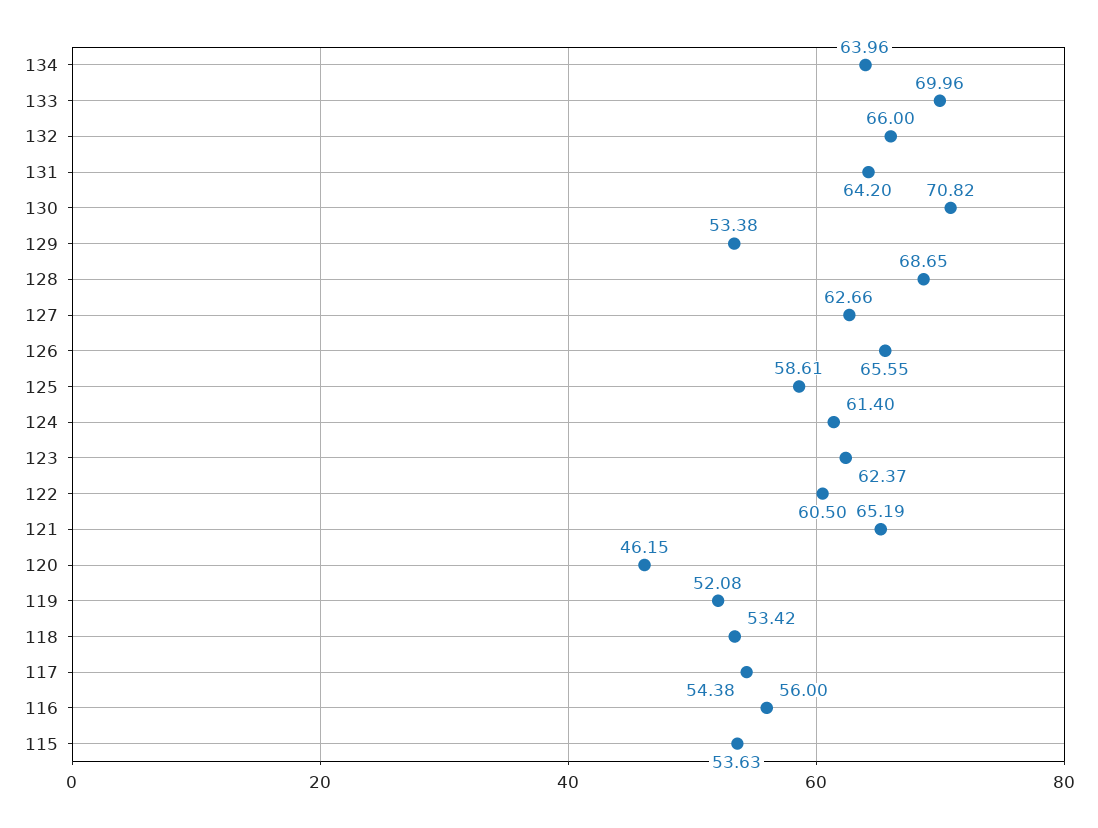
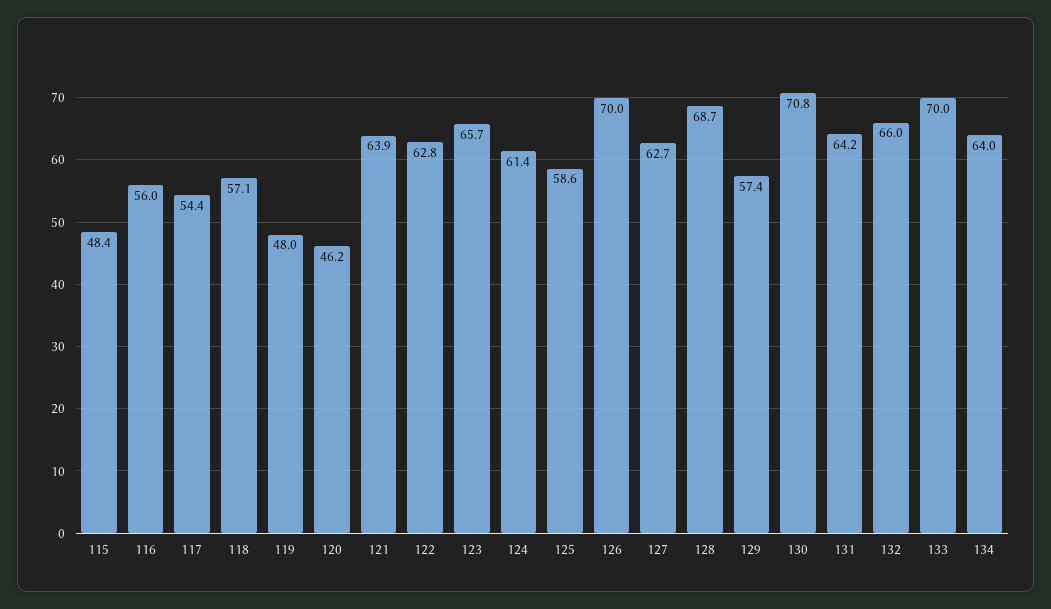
129: 53.38 -> 57.4
126: 65.55 -> 70
123: 62.37 -> 65.7
122: 60.5 -> 62.8
121: 65.19 -> 63.9
119: 52.08 -> 48
118: 53.42 -> 57.1
115: 53.63 -> 48.4

